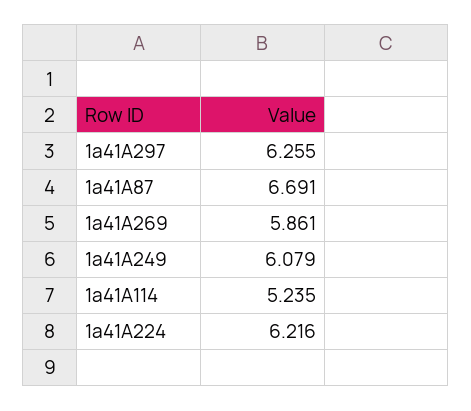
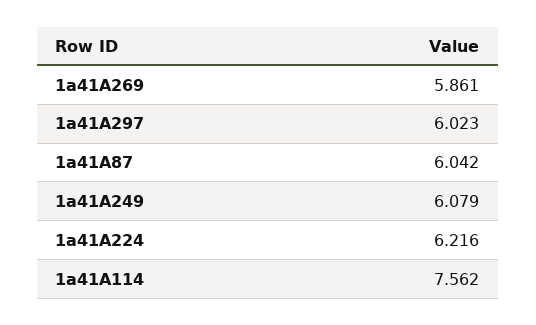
1a41A297: 6.255 -> 6.023
1a41A87: 6.691 -> 6.042
1a41A114: 5.235 -> 7.562

